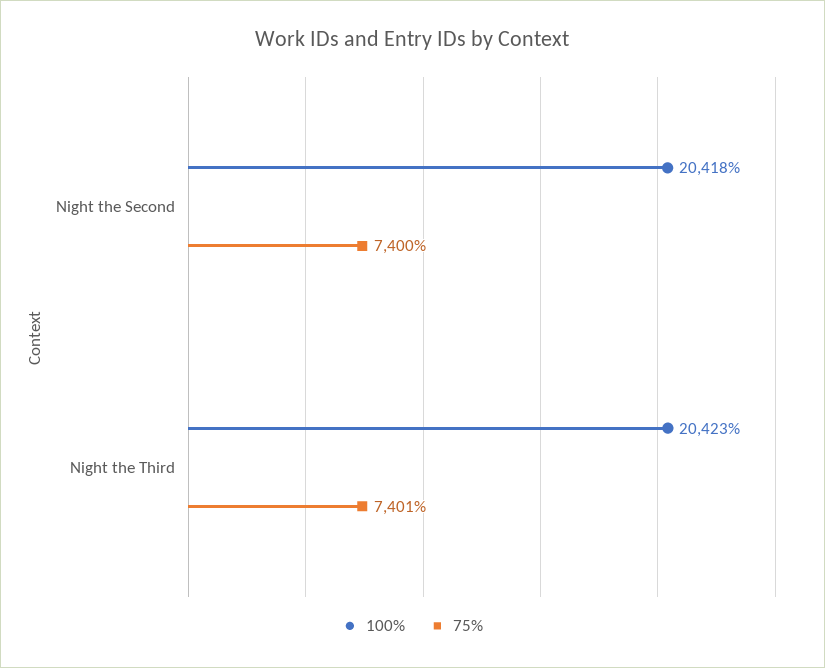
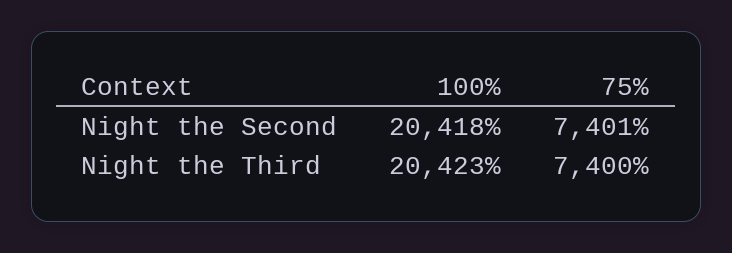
75%, Night the Second: 7400 -> 7401
75%, Night the Third: 7401 -> 7400

